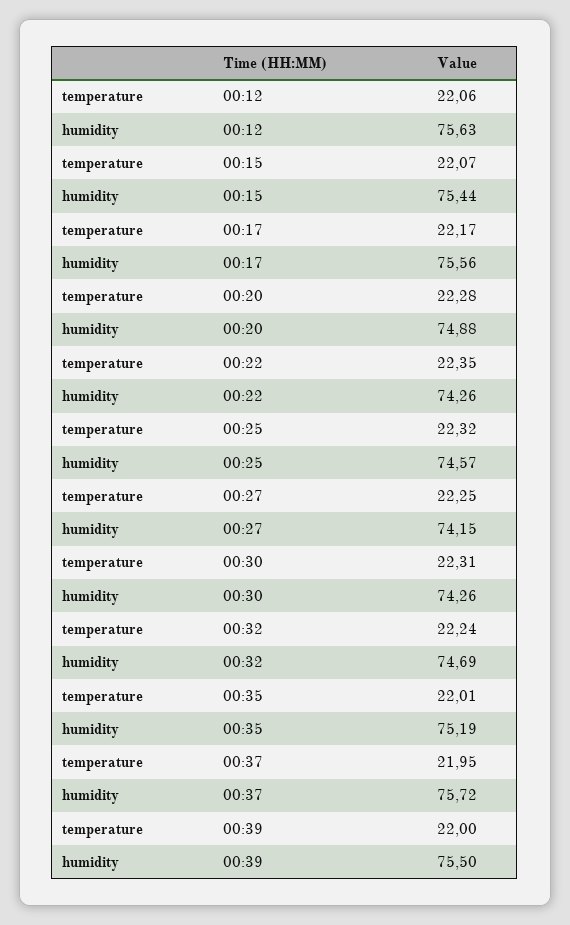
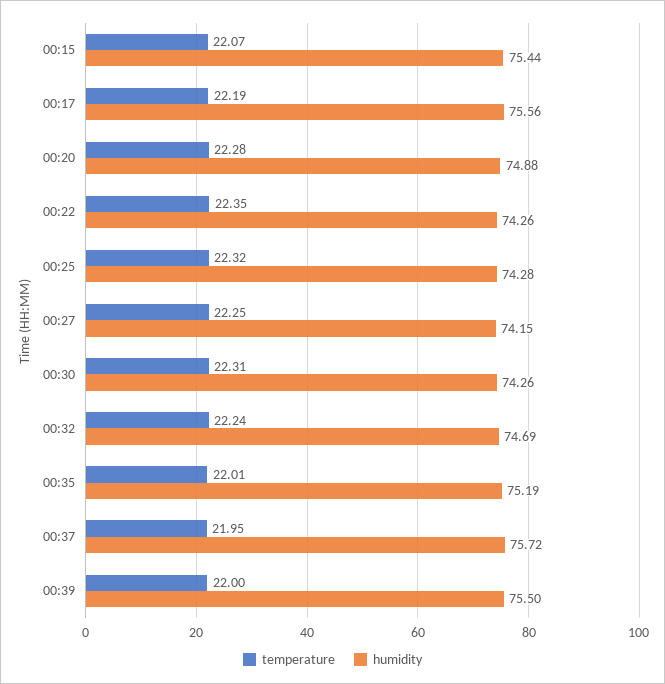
temperature, 00:12: 22.06 -> none
humidity, 00:12: 75.63 -> none
temperature, 00:17: 22.17 -> 22.19
humidity, 00:25: 74.57 -> 74.28

